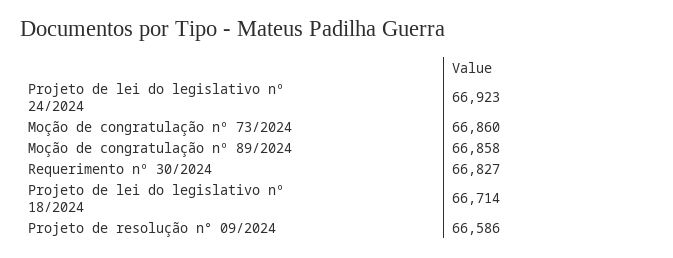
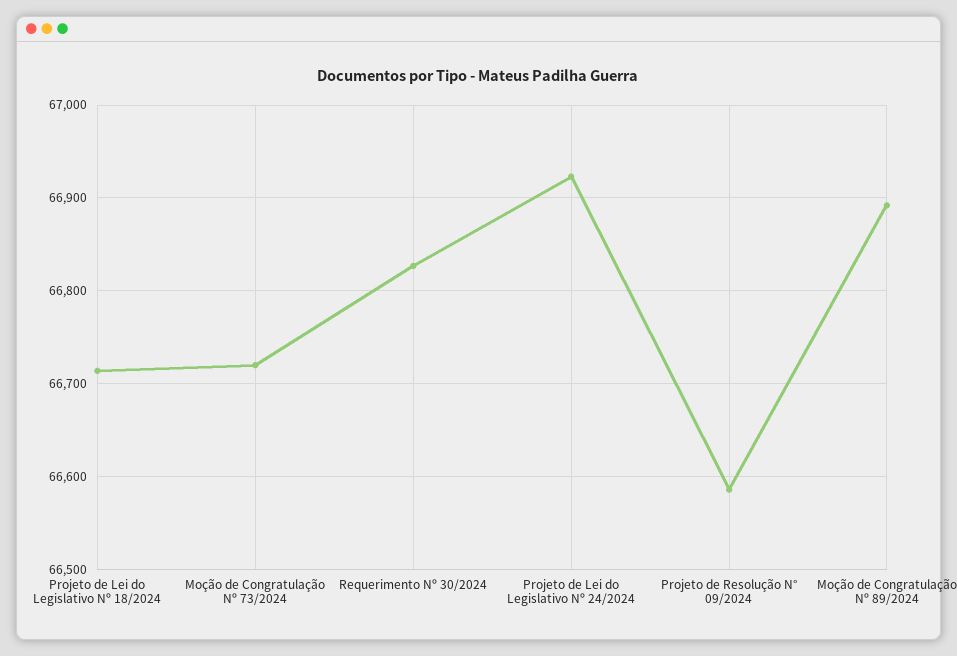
Moção de congratulação nº 73/2024: 66860 -> 66720
Moção de congratulação nº 89/2024: 66858 -> 66890

